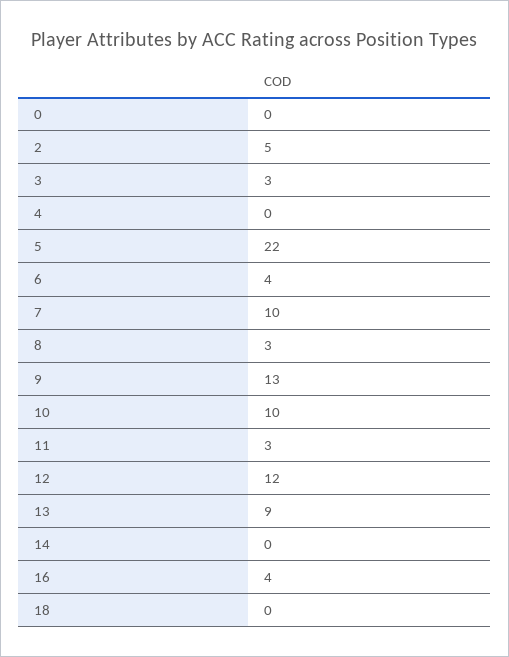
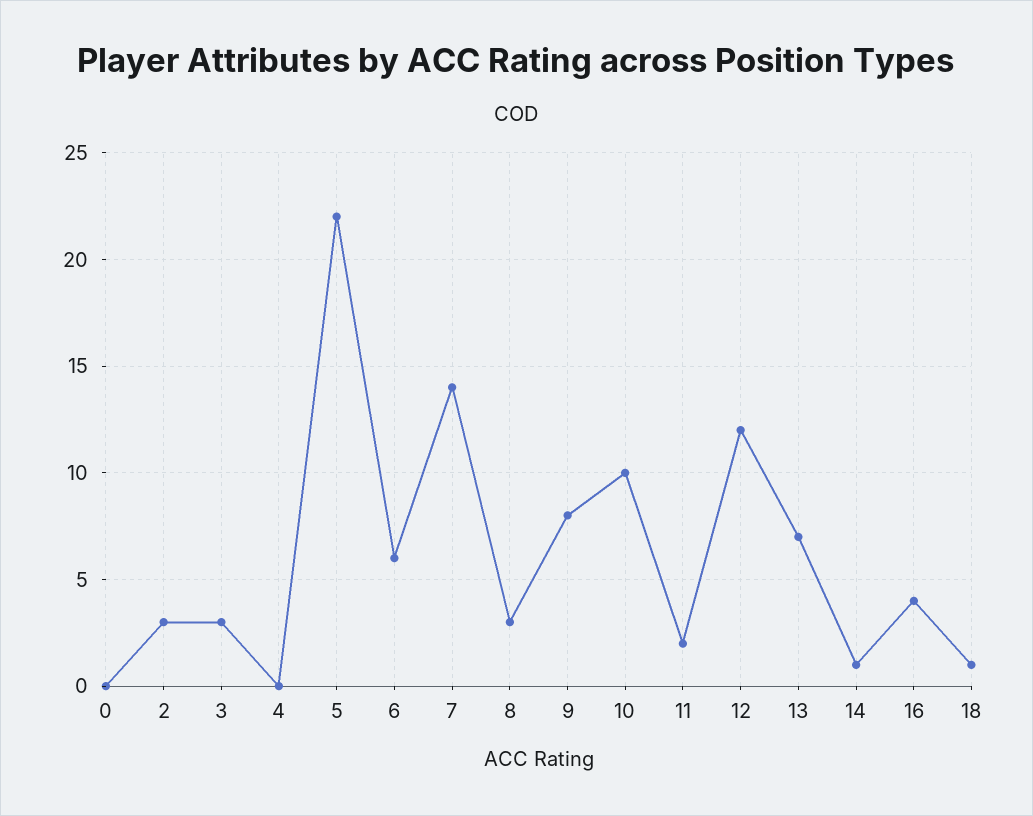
2: 5 -> 3
6: 4 -> 6
7: 10 -> 14
9: 13 -> 8
11: 3 -> 2
13: 9 -> 7
14: 0 -> 1
18: 0 -> 1

